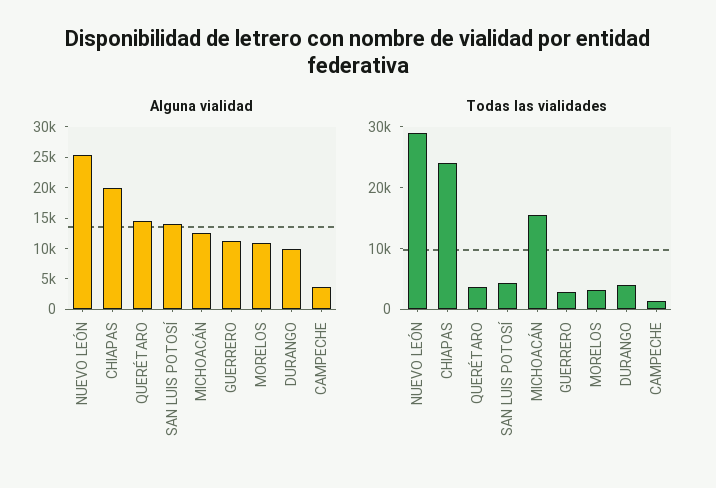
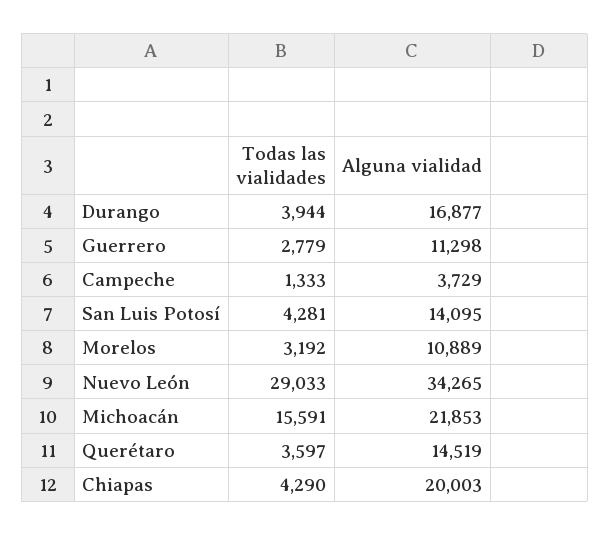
Alguna vialidad, NUEVO LEÓN: 25000 -> 34265
Alguna vialidad, MICHOACÁN: 12500 -> 21853
Alguna vialidad, DURANGO: 10000 -> 16877
Todas las vialidades, CHIAPAS: 24000 -> 4290

